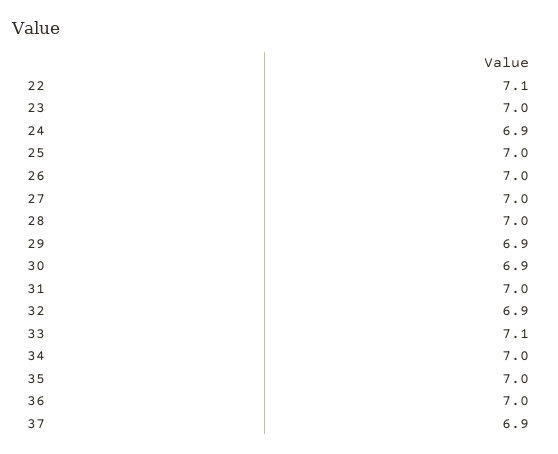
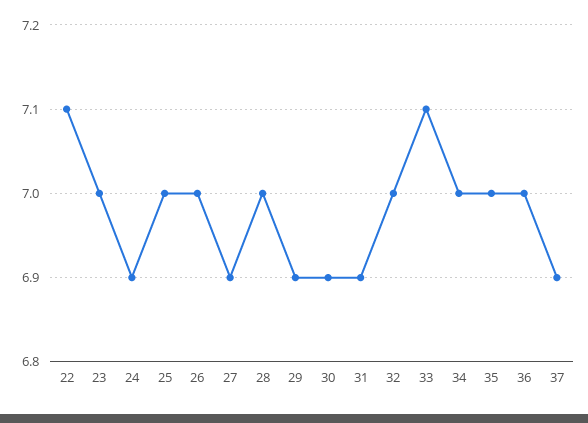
27: 7 -> 6.9
31: 7 -> 6.9
32: 6.9 -> 7

